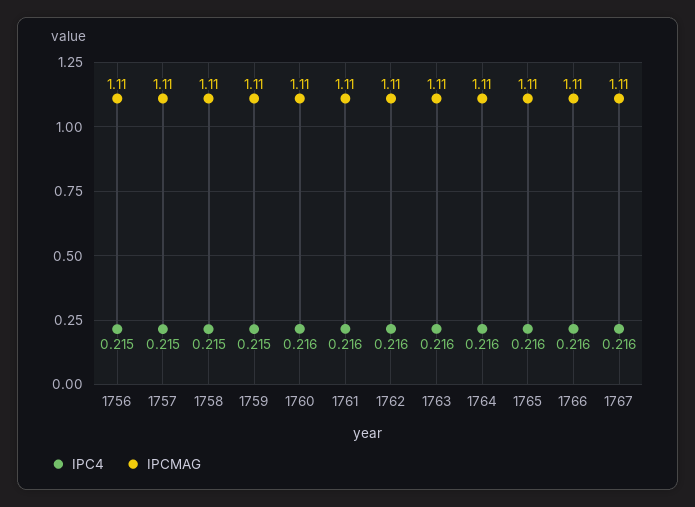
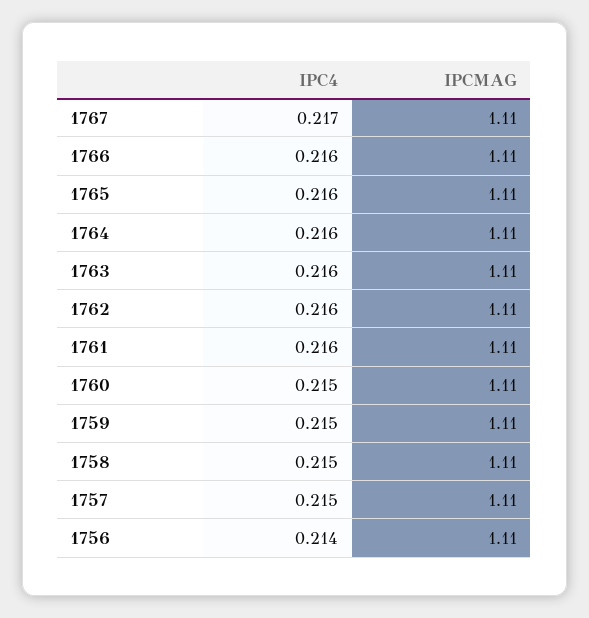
IPC4, 1756: 0.215 -> 0.214
IPC4, 1760: 0.216 -> 0.215
IPC4, 1767: 0.216 -> 0.217

